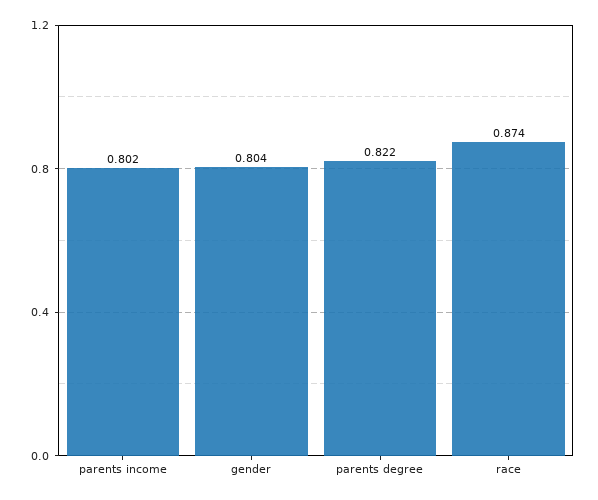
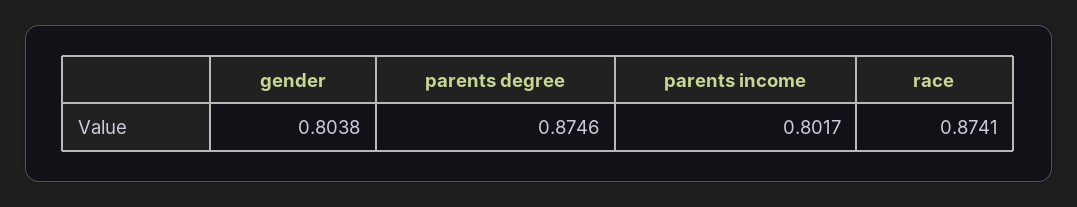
parents degree: 0.822 -> 0.8746

